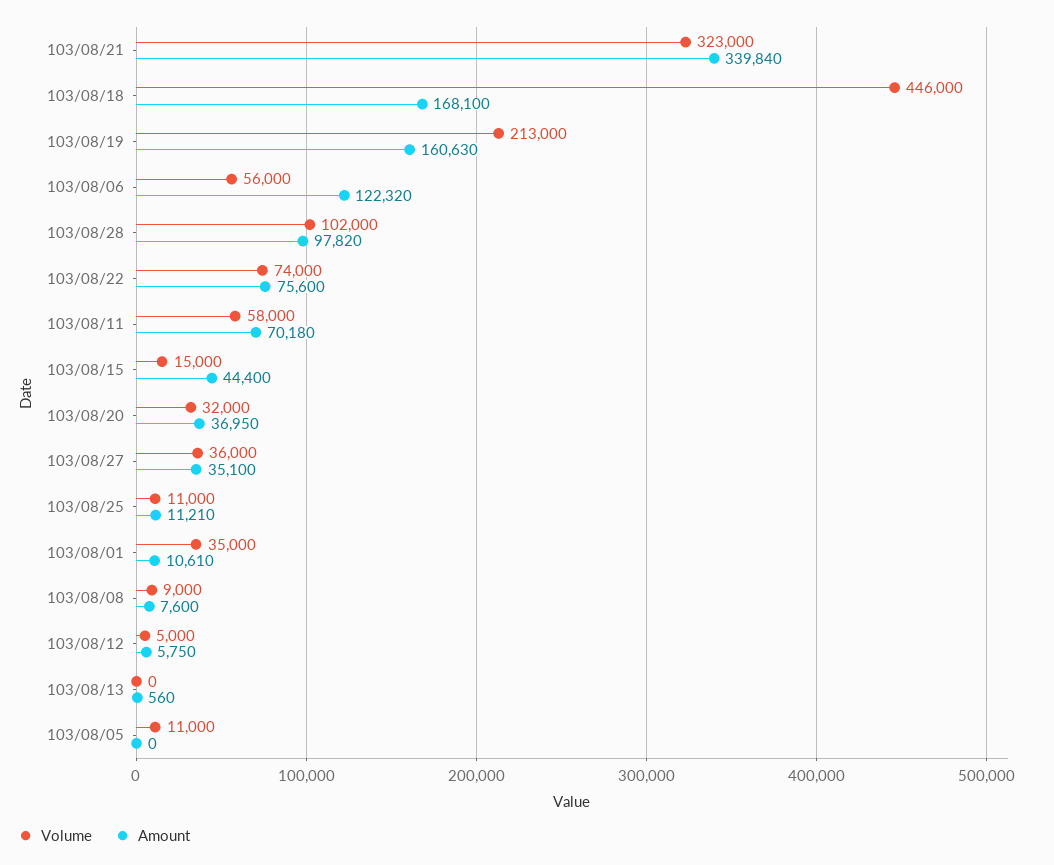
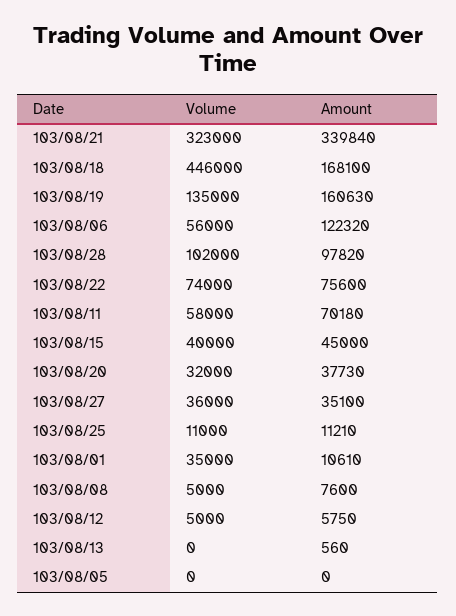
Volume, 103/08/19: 213000 -> 135000
Volume, 103/08/15: 15000 -> 40000
Amount, 103/08/15: 44400 -> 45000
Amount, 103/08/20: 36950 -> 37730
Volume, 103/08/08: 9000 -> 5000
Volume, 103/08/05: 11000 -> 0

